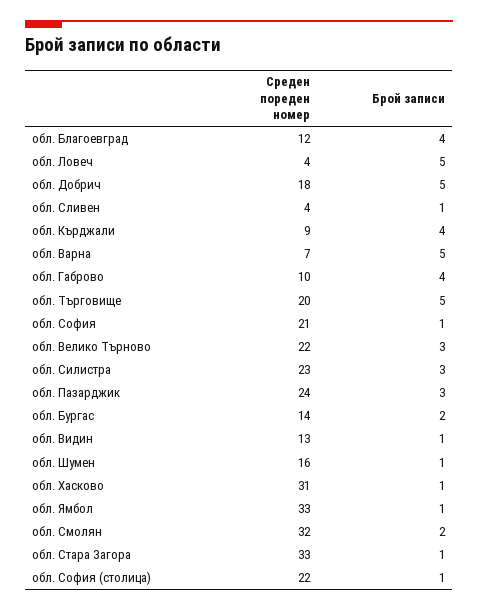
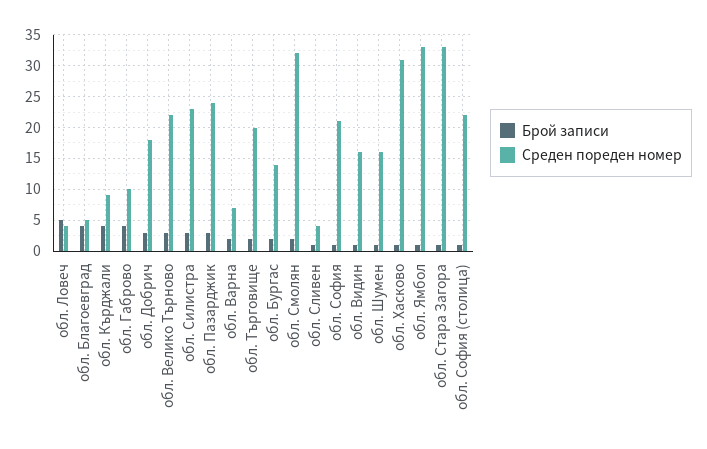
Среден пореден номер, обл. Благоевград: 12 -> 5
Брой записи, обл. Добрич: 5 -> 3
Брой записи, обл. Варна: 5 -> 2
Брой записи, обл. Търговище: 5 -> 2
Среден пореден номер, обл. Видин: 13 -> 16

